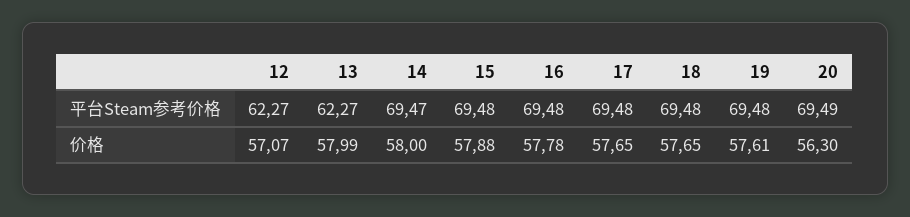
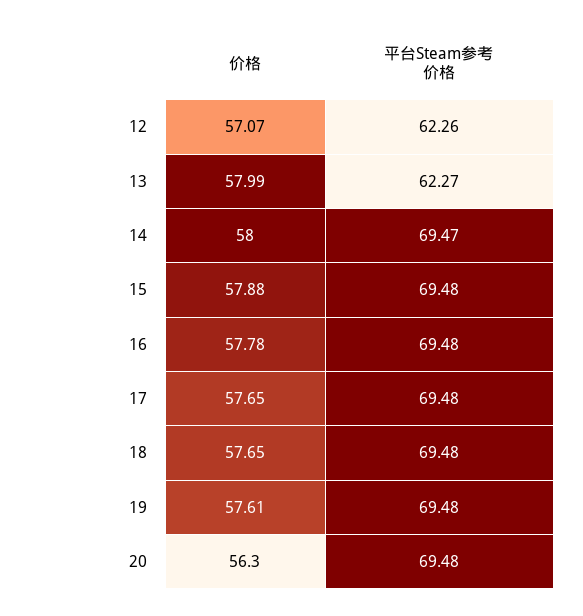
12, 平台Steam参考价格: 62.27 -> 62.26
20, 平台Steam参考价格: 69.49 -> 69.48

